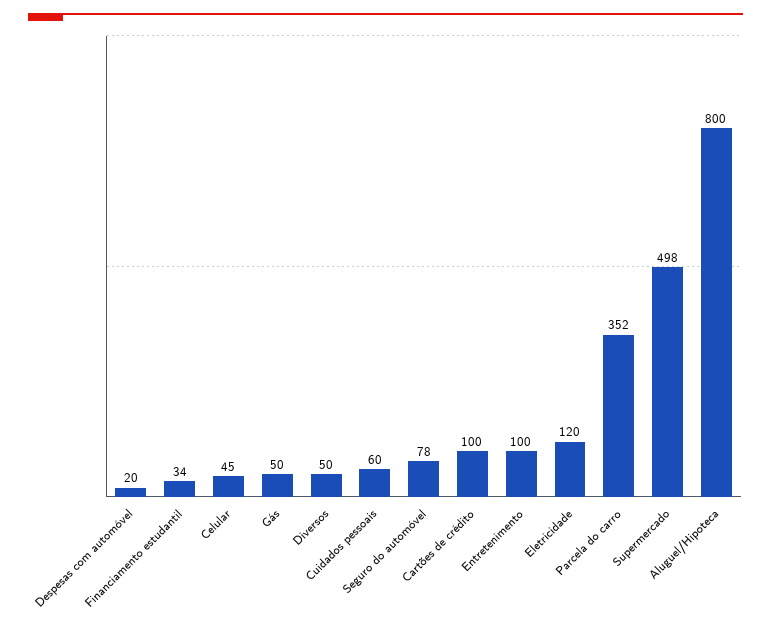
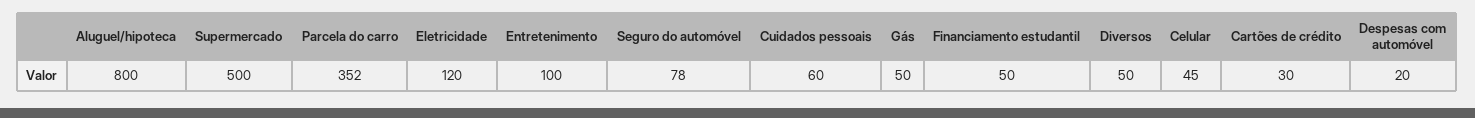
Financiamento estudantil: 34 -> 50
Cartões de crédito: 100 -> 30
Supermercado: 498 -> 500

